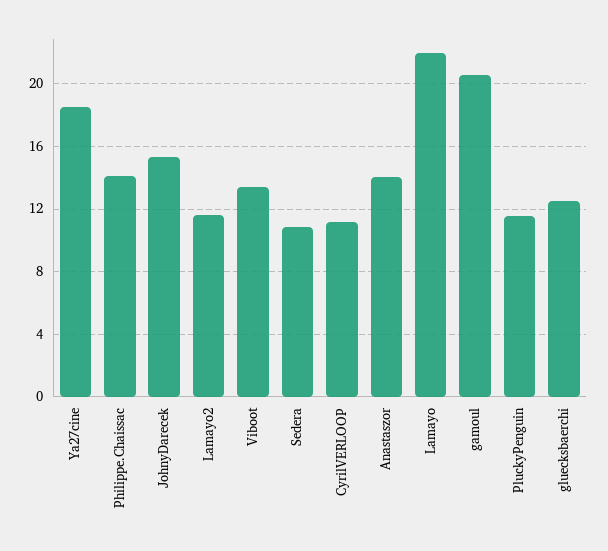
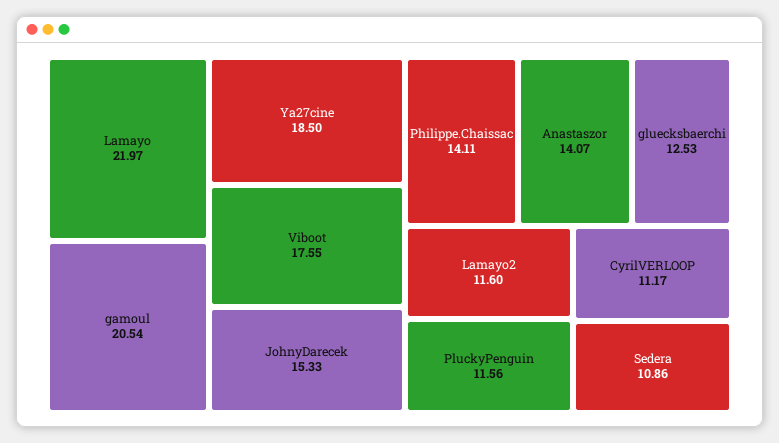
Viboot: 13.5 -> 17.55

